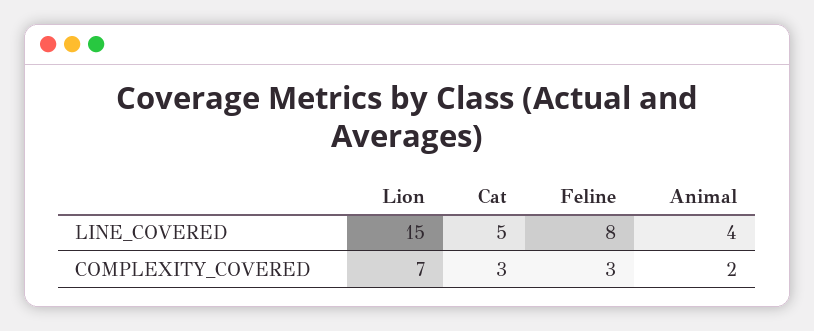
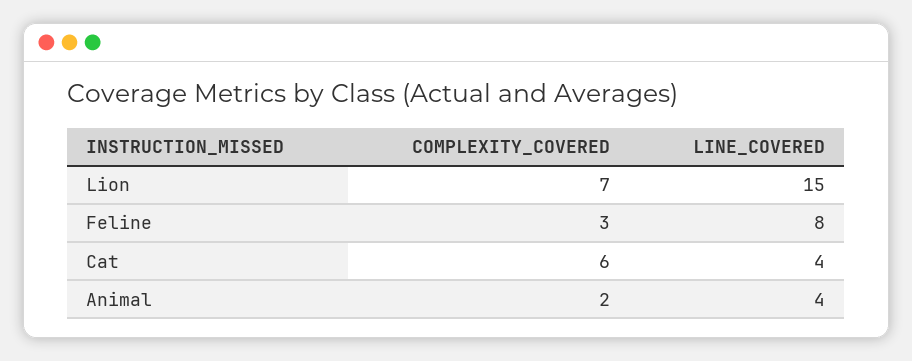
Cat, LINE_COVERED: 5 -> 4
Cat, COMPLEXITY_COVERED: 3 -> 6

